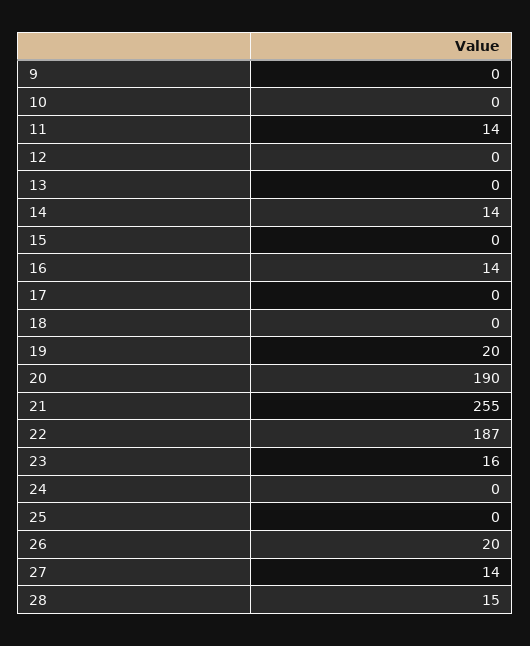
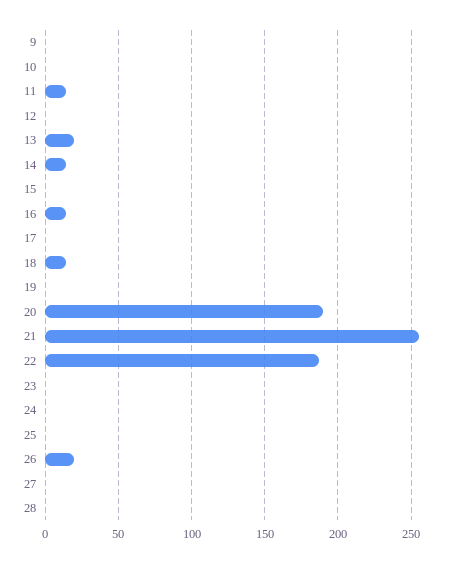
13: 0 -> 20
18: 0 -> 15
19: 20 -> 0
23: 16 -> 0
27: 14 -> 0
28: 15 -> 0

